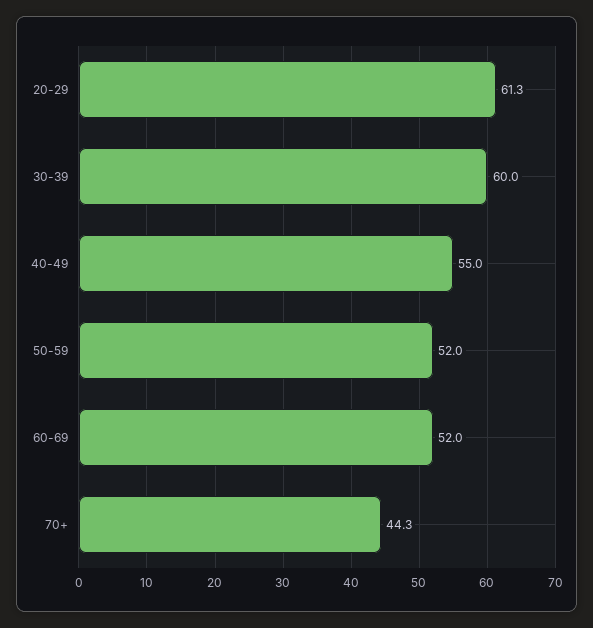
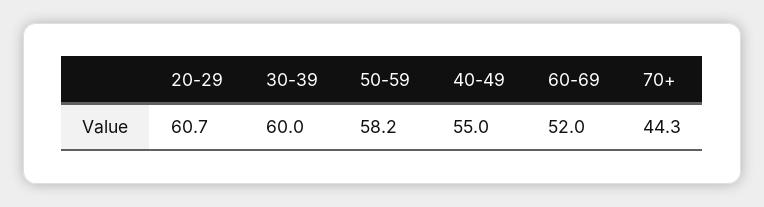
20-29: 61.3 -> 60.7
50-59: 52 -> 58.2

